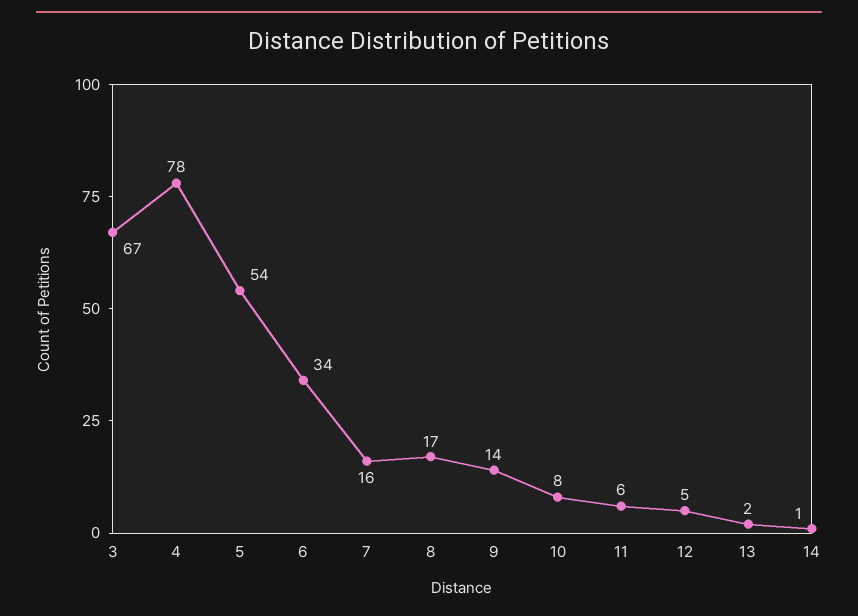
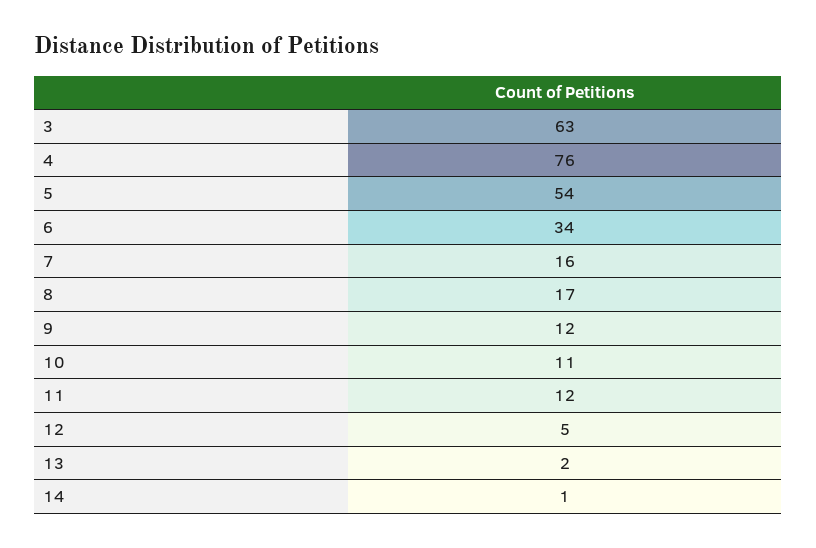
3: 67 -> 63
4: 78 -> 76
9: 14 -> 12
10: 8 -> 11
11: 6 -> 12

